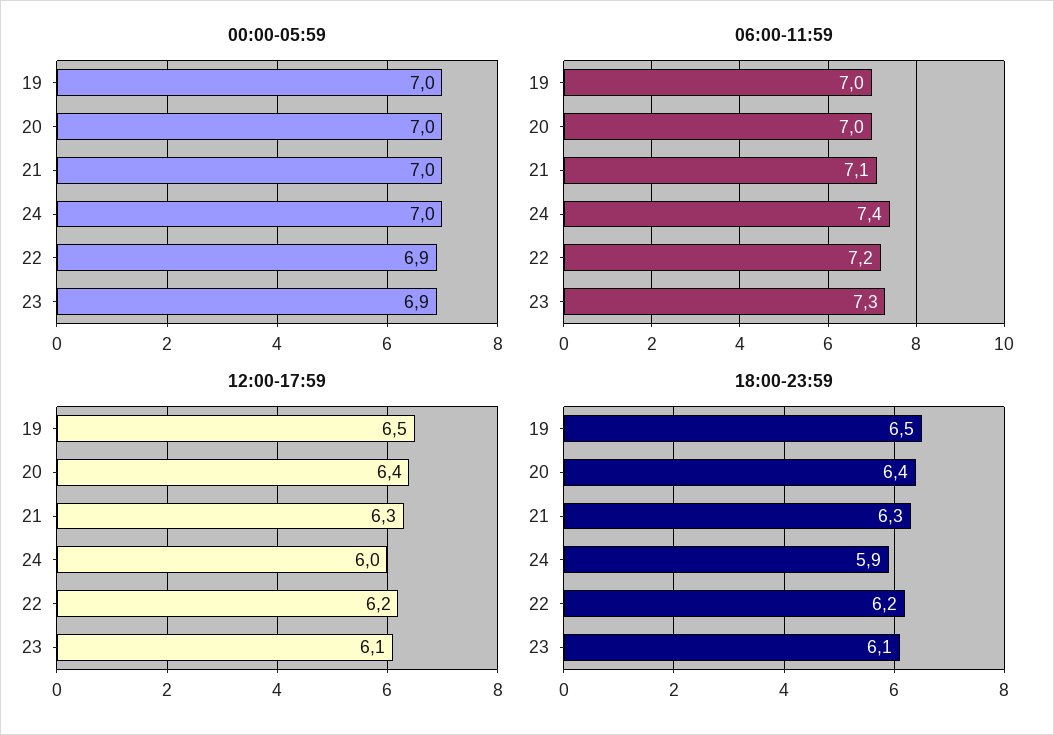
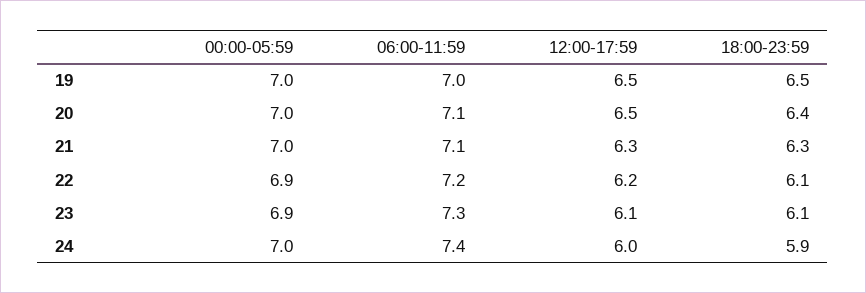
06:00-11:59, 20: 7 -> 7.1
12:00-17:59, 20: 6.4 -> 6.5
18:00-23:59, 22: 6.2 -> 6.1

